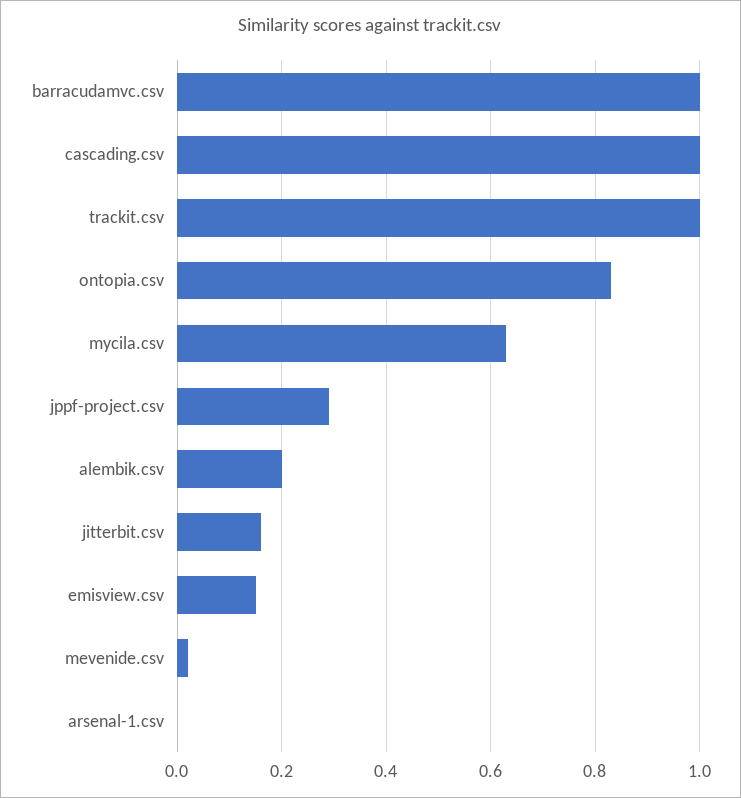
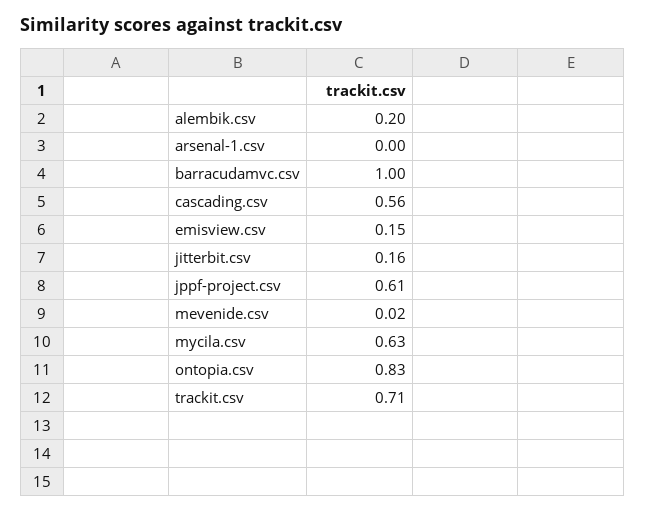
cascading.csv: 1 -> 0.56
trackit.csv: 1 -> 0.71
jppf-project.csv: 0.3 -> 0.61

